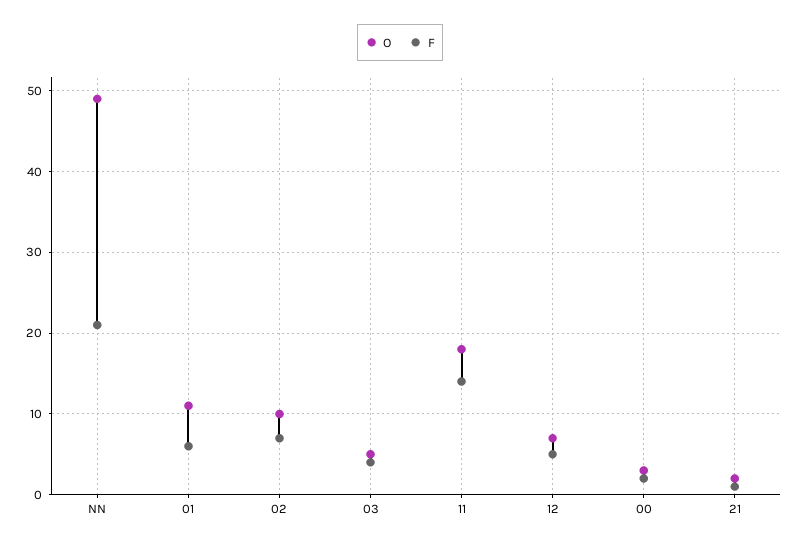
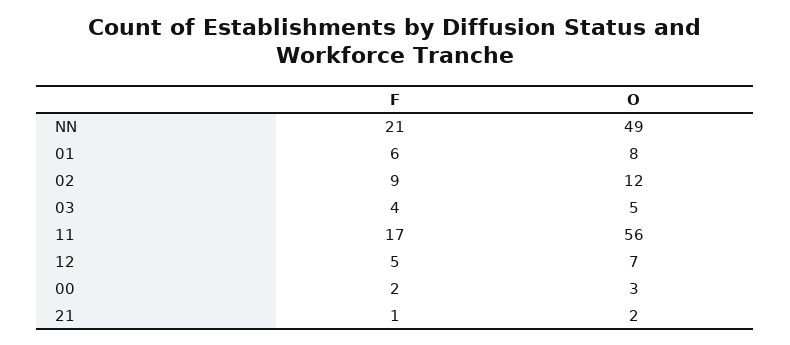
O, 01: 11 -> 8
O, 02: 10 -> 12
F, 02: 7 -> 9
O, 11: 18 -> 56
F, 11: 14 -> 17

